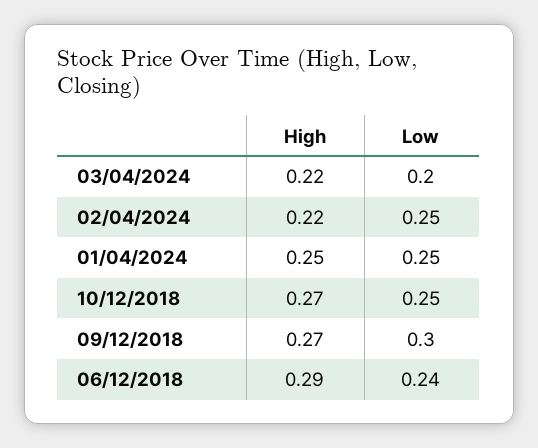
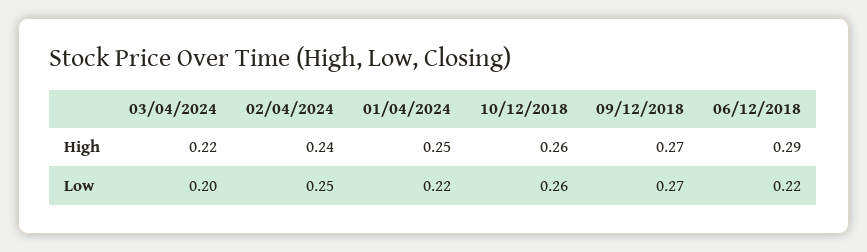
High, 02/04/2024: 0.22 -> 0.24
Low, 01/04/2024: 0.25 -> 0.22
High, 10/12/2018: 0.27 -> 0.26
Low, 10/12/2018: 0.25 -> 0.26
Low, 09/12/2018: 0.3 -> 0.27
Low, 06/12/2018: 0.24 -> 0.22

